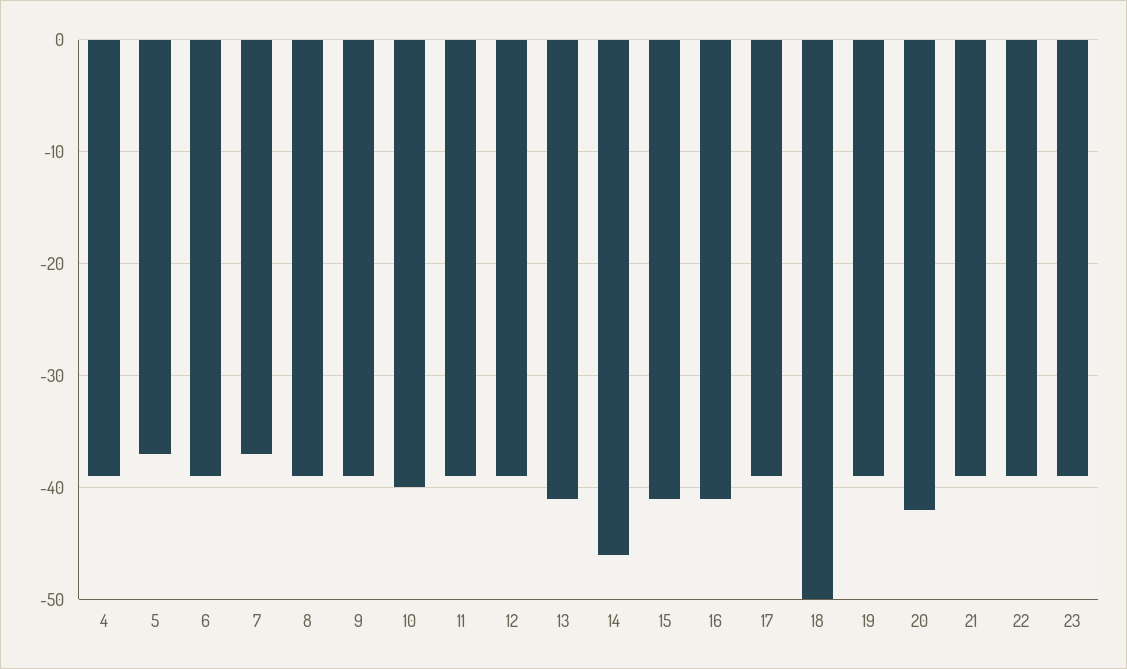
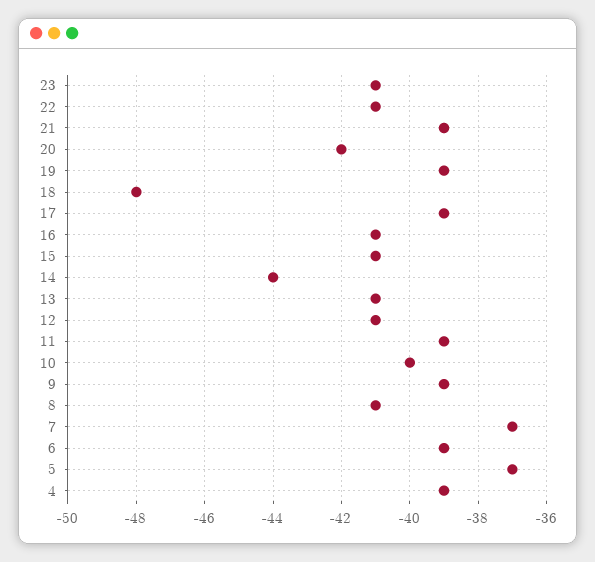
8: -39 -> -41
12: -39 -> -41
14: -46 -> -44
18: -50 -> -48
22: -39 -> -41
23: -39 -> -41

